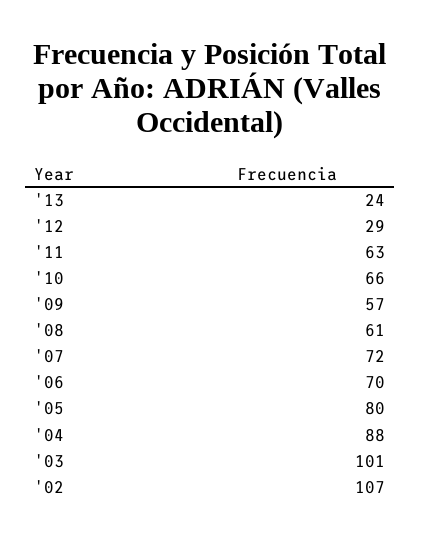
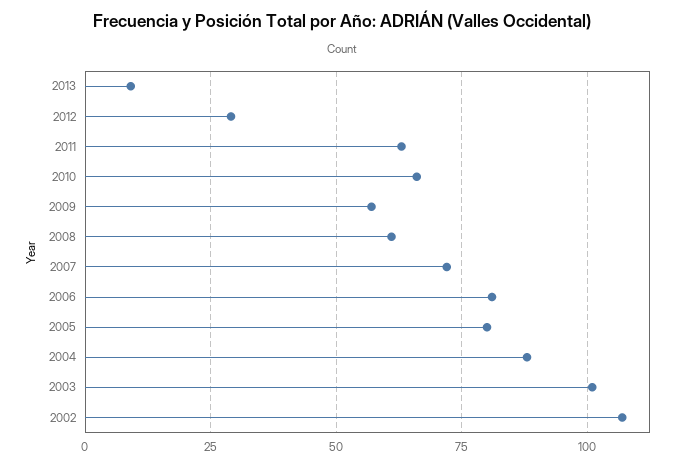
'13: 24 -> 10
'06: 70 -> 80

